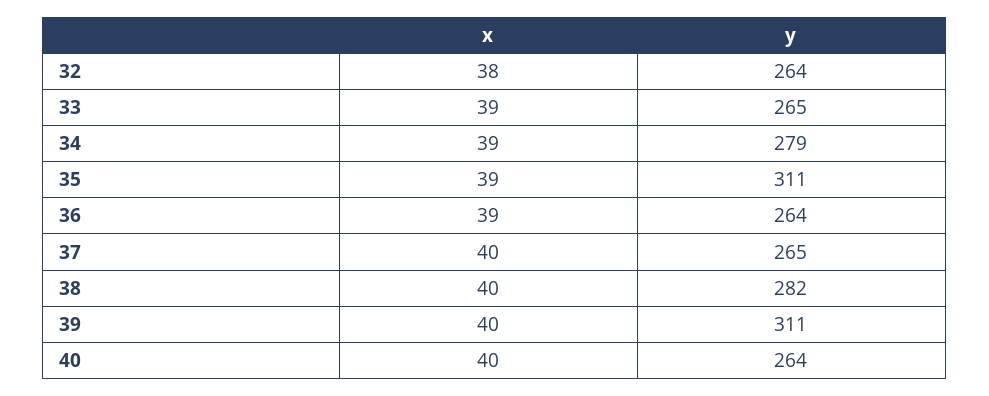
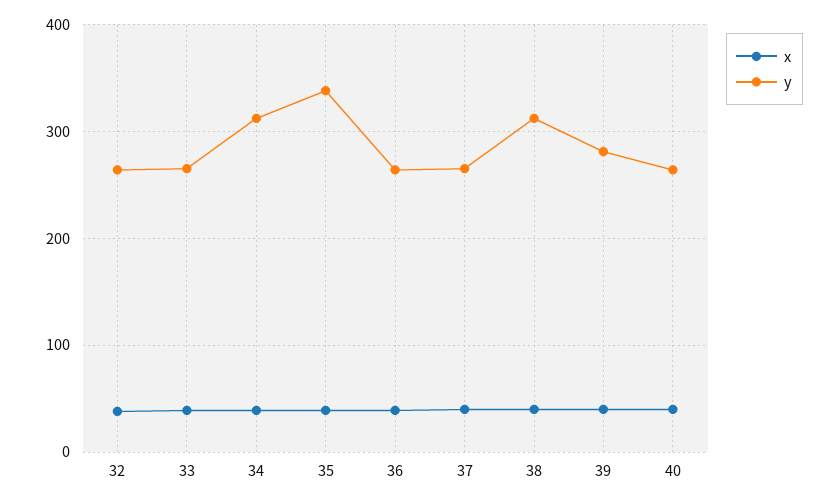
y, 34: 279 -> 310
y, 35: 311 -> 340
y, 38: 282 -> 310
y, 39: 311 -> 280

